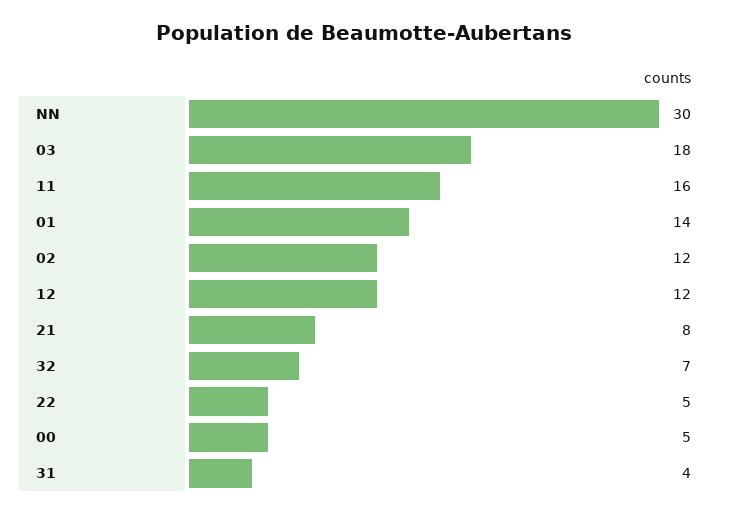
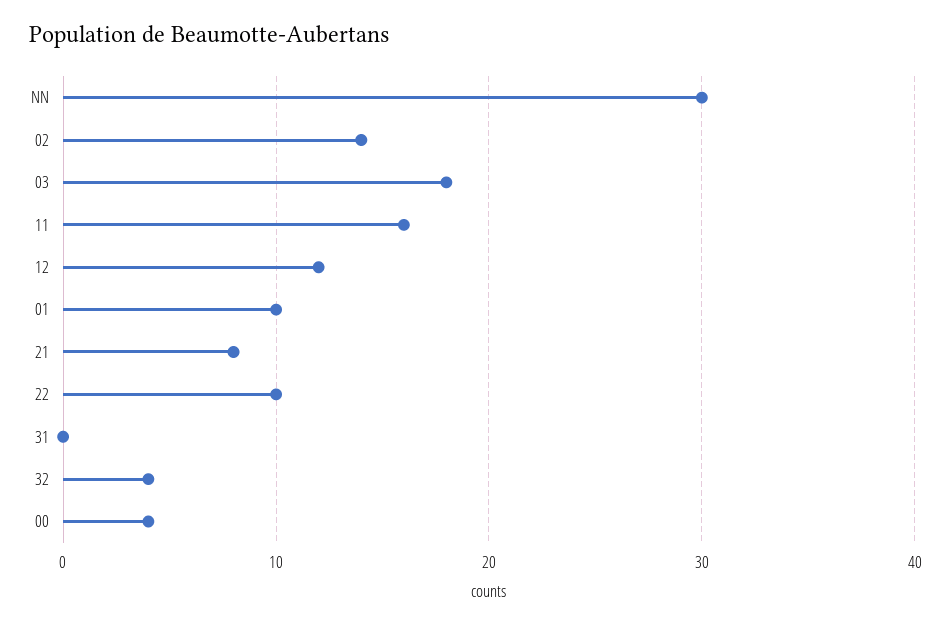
01: 14 -> 10
02: 12 -> 14
32: 7 -> 4
22: 5 -> 10
00: 5 -> 4
31: 4 -> 0

